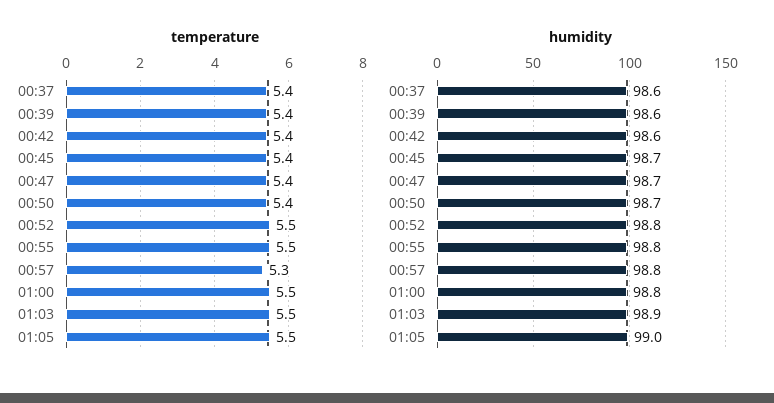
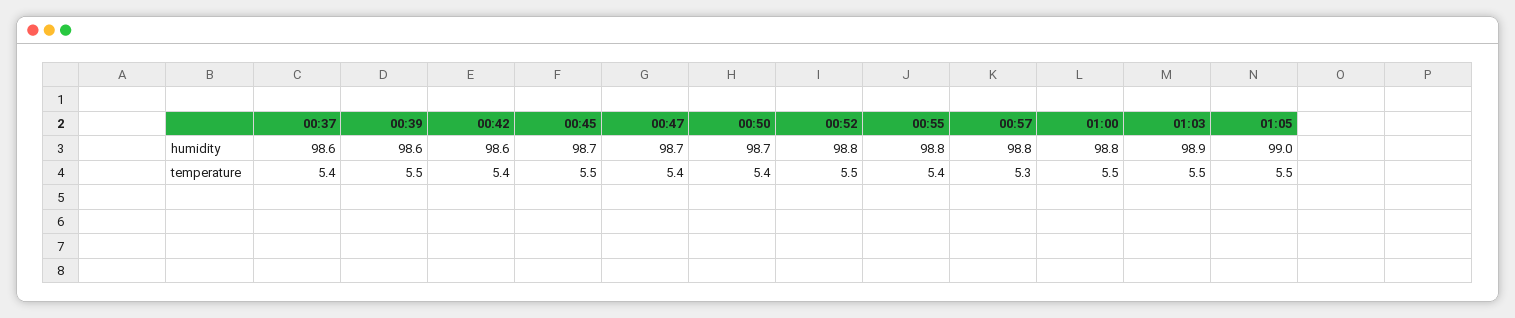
temperature, 00:39: 5.4 -> 5.5
temperature, 00:45: 5.4 -> 5.5
temperature, 00:55: 5.5 -> 5.4

